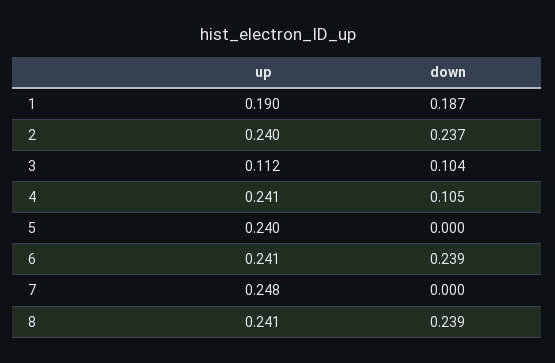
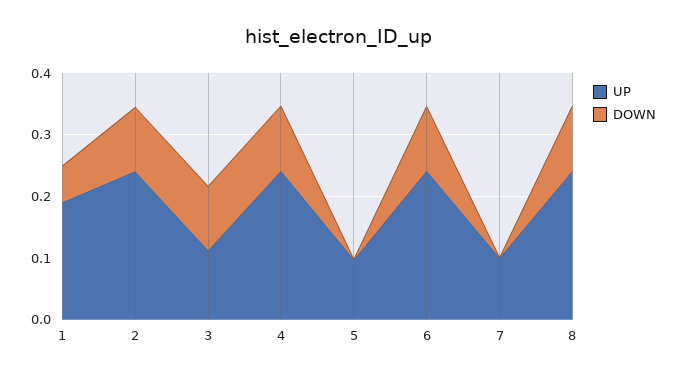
down, 1: 0.187 -> 0.06
down, 2: 0.237 -> 0.1
up, 5: 0.24 -> 0.1
down, 6: 0.239 -> 0.1
up, 7: 0.248 -> 0.1
down, 8: 0.239 -> 0.1

